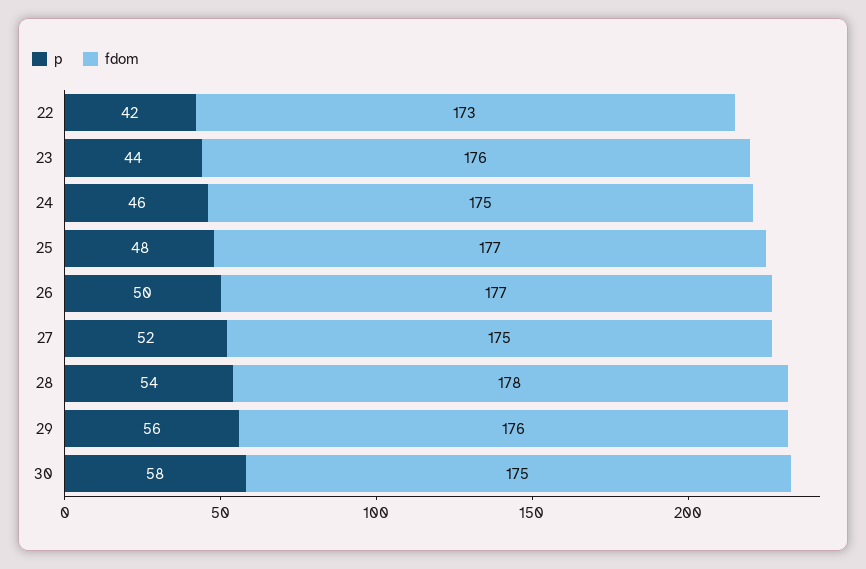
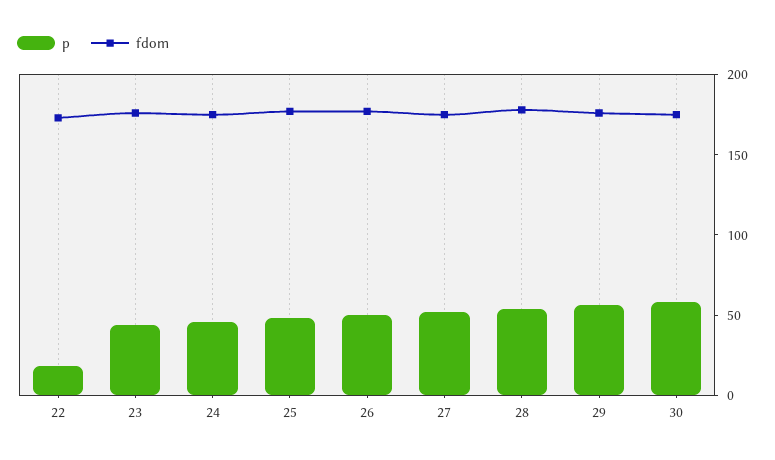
p, 22: 42 -> 20

